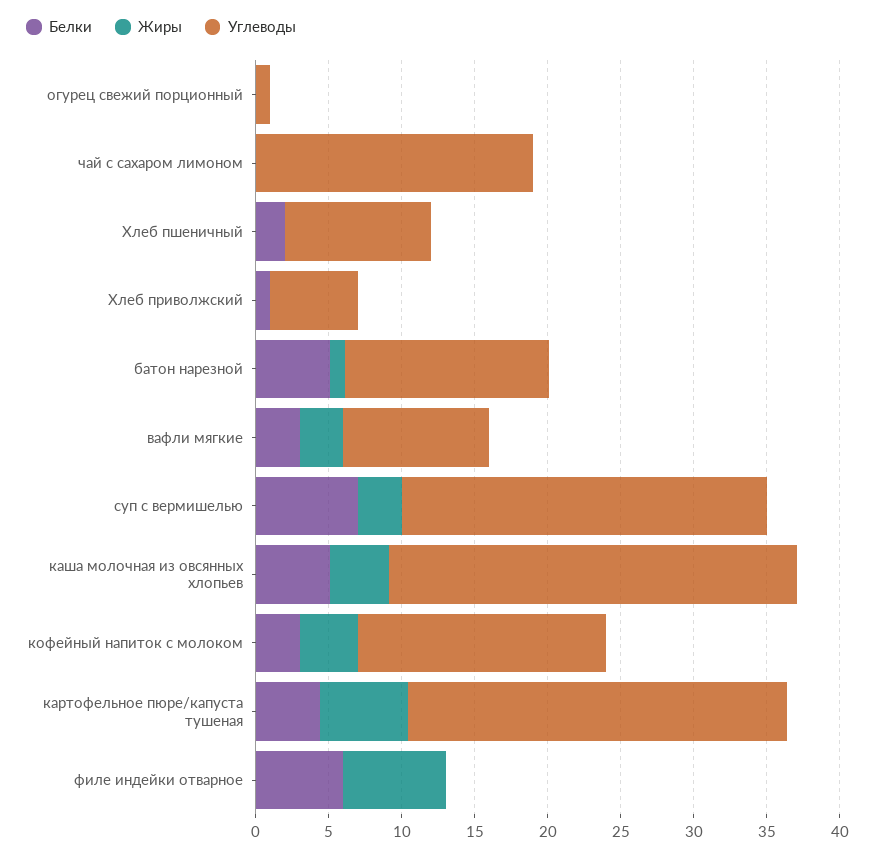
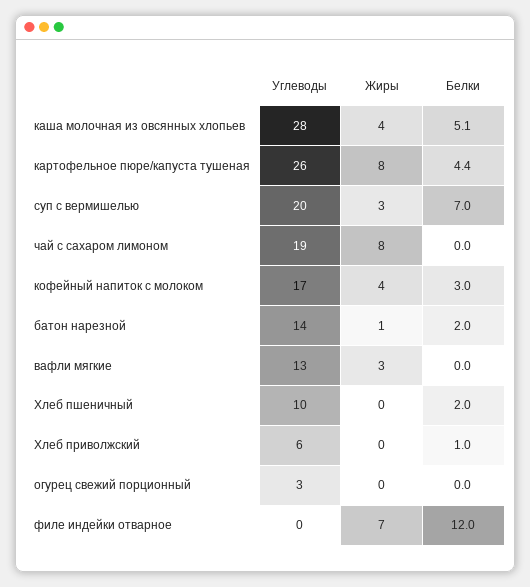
Углеводы, огурец свежий порционный: 1 -> 3
Жиры, чай с сахаром лимоном: 0 -> 8
Белки, батон нарезной: 5 -> 2
Белки, вафли мягкие: 3 -> 0
Углеводы, вафли мягкие: 10 -> 13
Углеводы, суп с вермишелью: 25 -> 20
Жиры, картофельное пюре/капуста тушеная: 6 -> 8
Белки, филе индейки отварное: 6 -> 12

